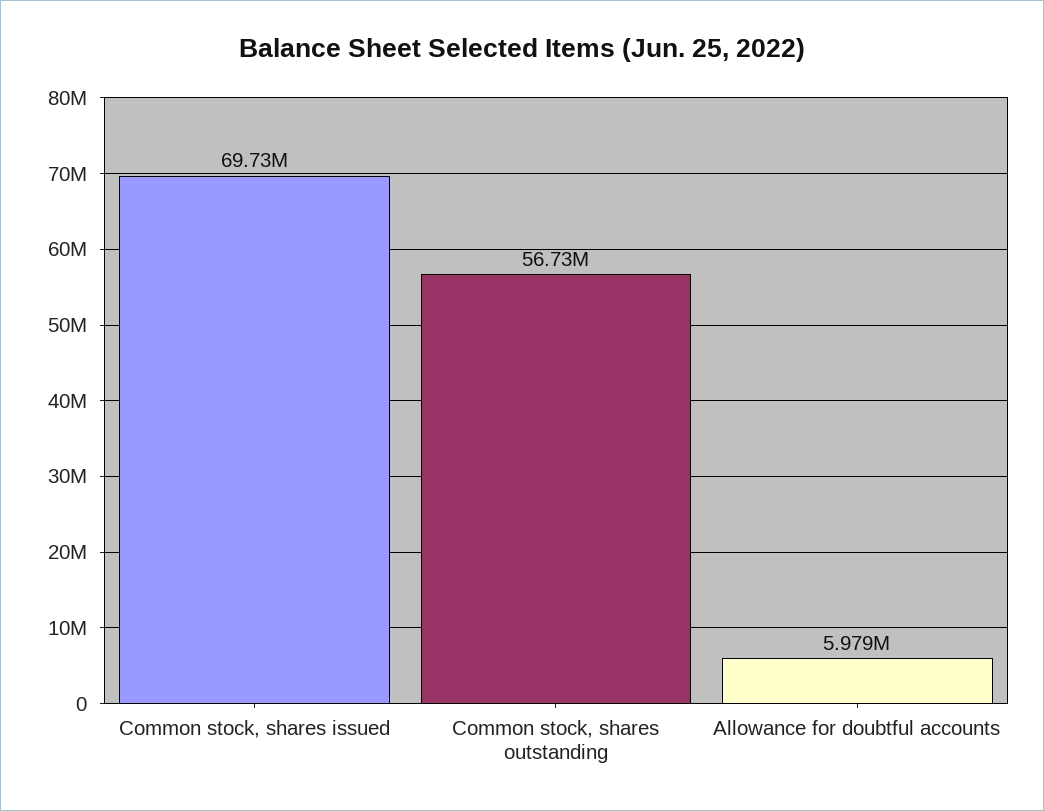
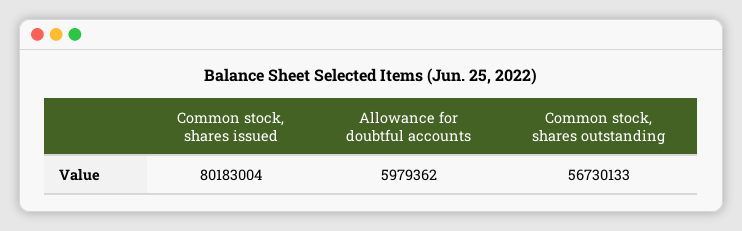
Common stock, shares issued: 69730000 -> 80183004

